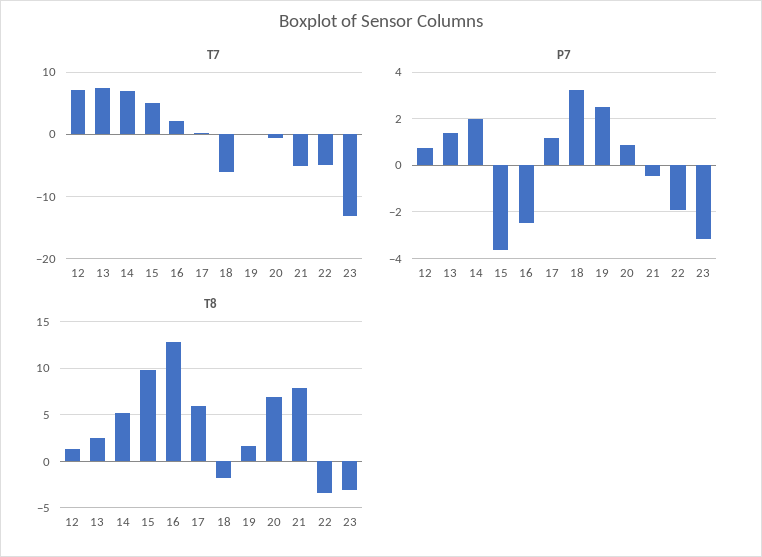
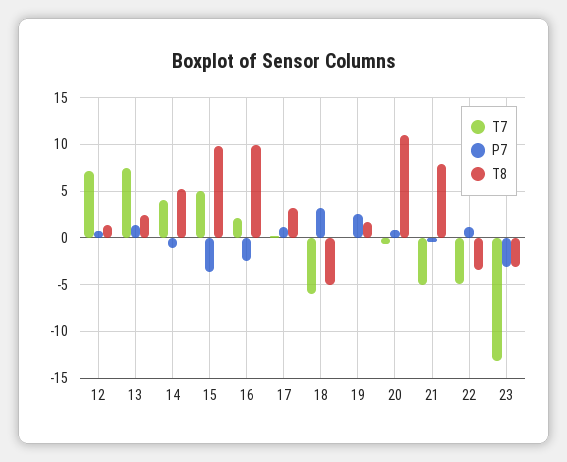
T7, 14: 7 -> 4
P7, 14: 2 -> -1
P7, 22: -2 -> 1
T8, 16: 13 -> 10
T8, 17: 6 -> 3
T8, 18: -2 -> -5
T8, 20: 7 -> 11

